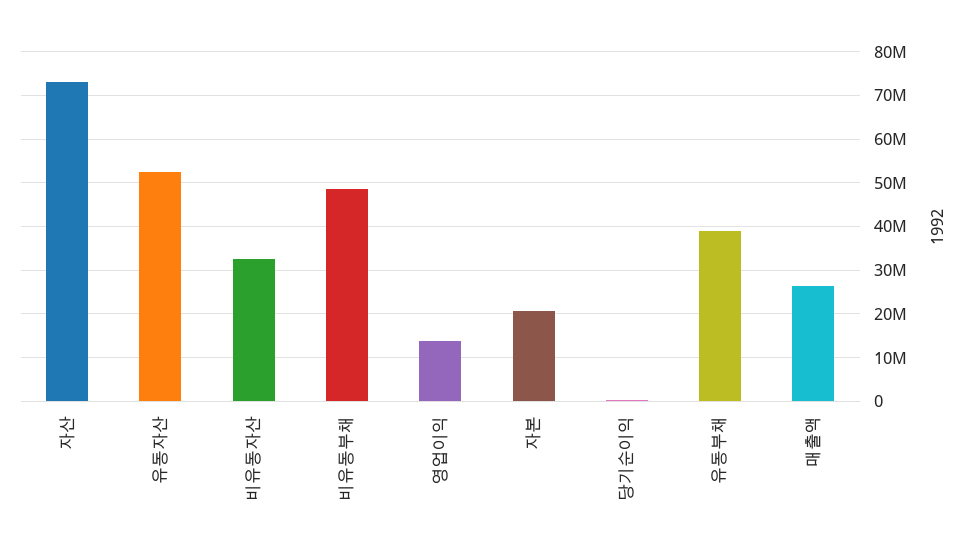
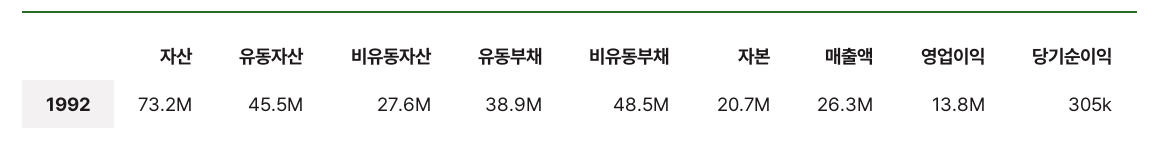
유동자산: 52000000 -> 45500000
비유동자산: 32000000 -> 27600000

